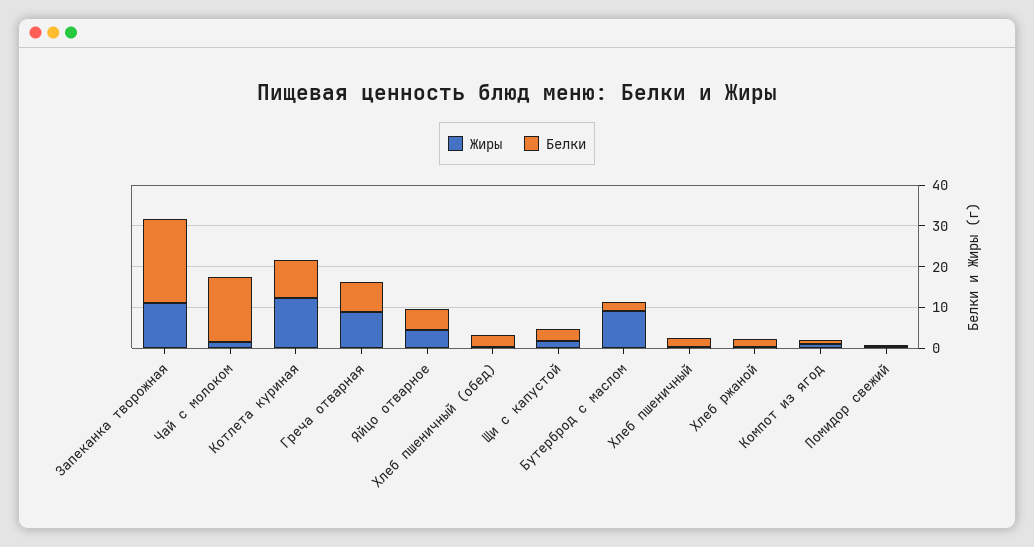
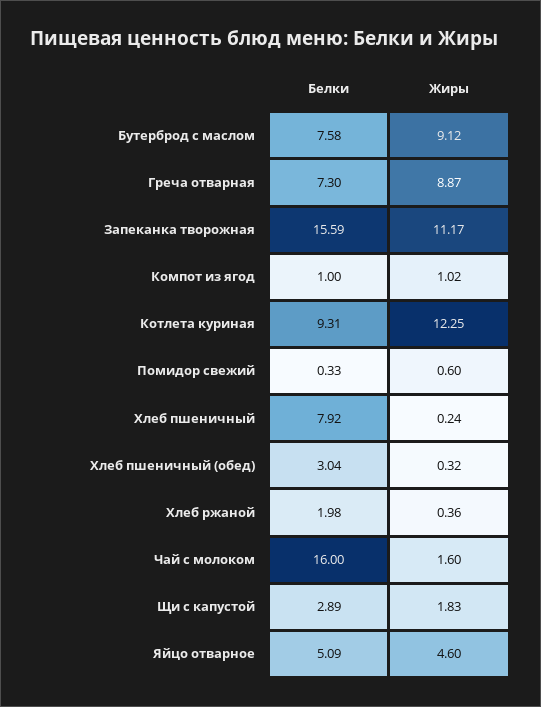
Белки, Запеканка творожная: 20 -> 15.59
Белки, Бутерброд с маслом: 2 -> 7.58
Белки, Хлеб пшеничный: 2 -> 7.92

